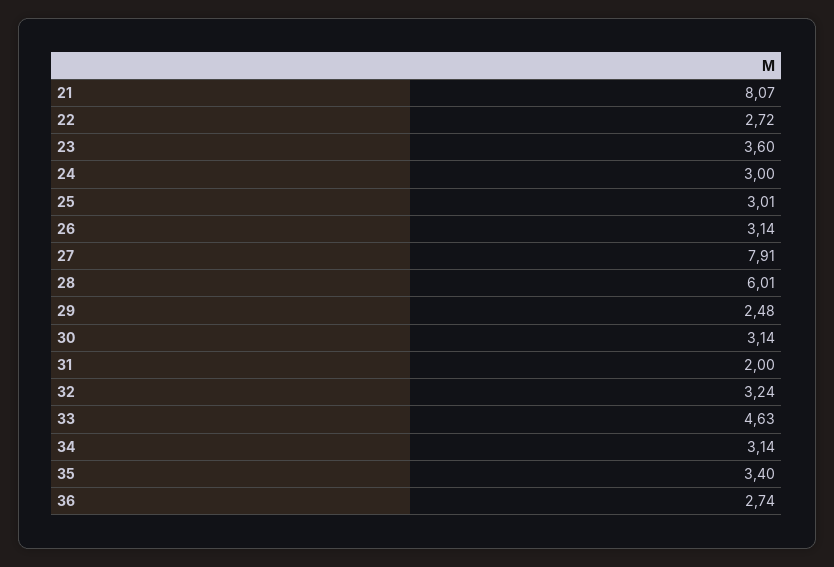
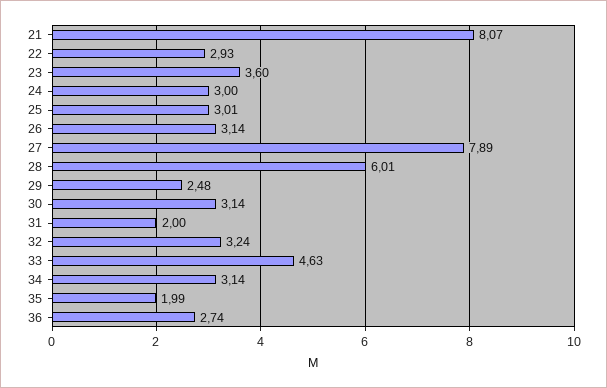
22: 2.72 -> 2.93
27: 7.91 -> 7.89
35: 3.4 -> 1.99

